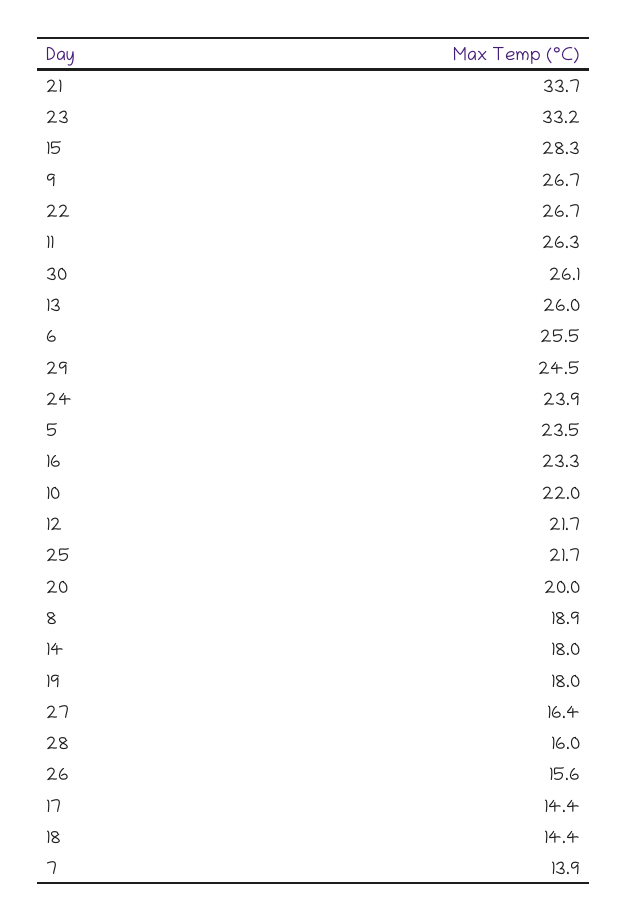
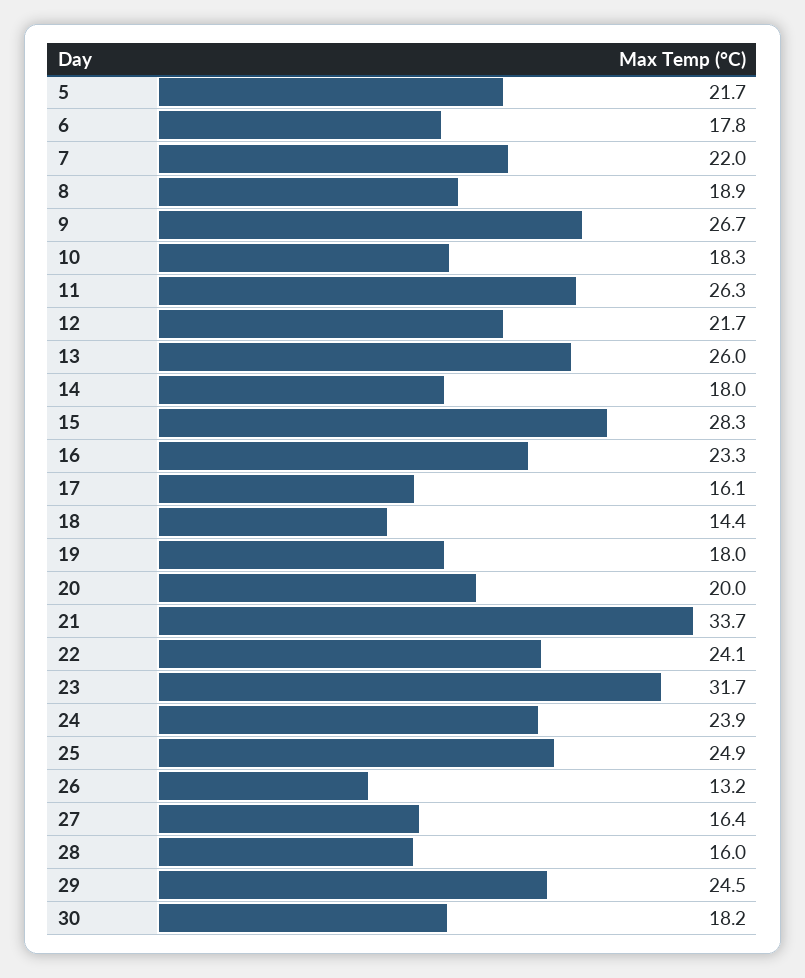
23: 33.2 -> 31.7
22: 26.7 -> 24.1
30: 26.1 -> 18.2
6: 25.5 -> 17.8
5: 23.5 -> 21.7
10: 22 -> 18.3
25: 21.7 -> 24.9
26: 15.6 -> 13.2
17: 14.4 -> 16.1
7: 13.9 -> 22

